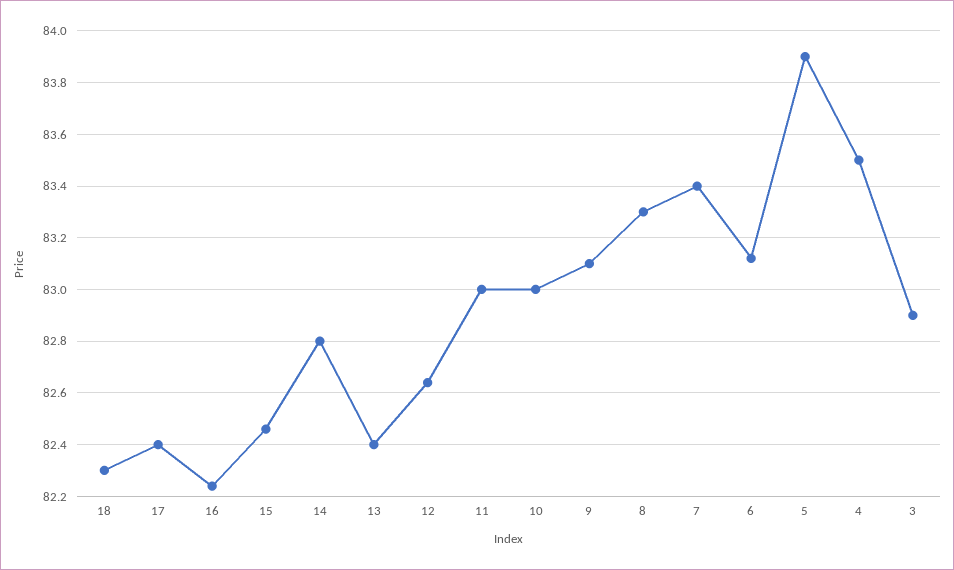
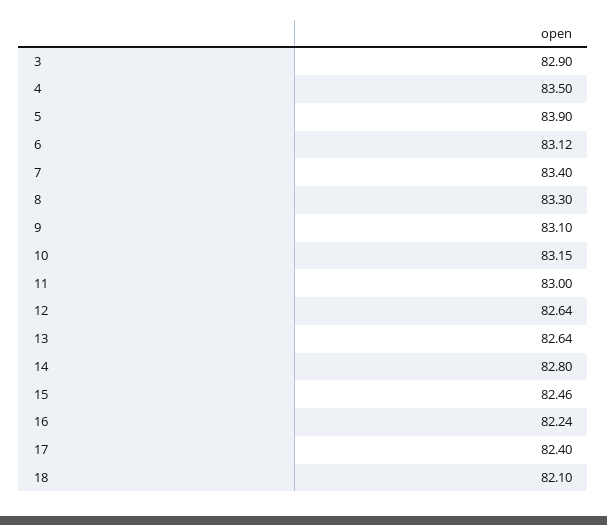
18: 82.3 -> 82.1
13: 82.4 -> 82.64
10: 83 -> 83.15

